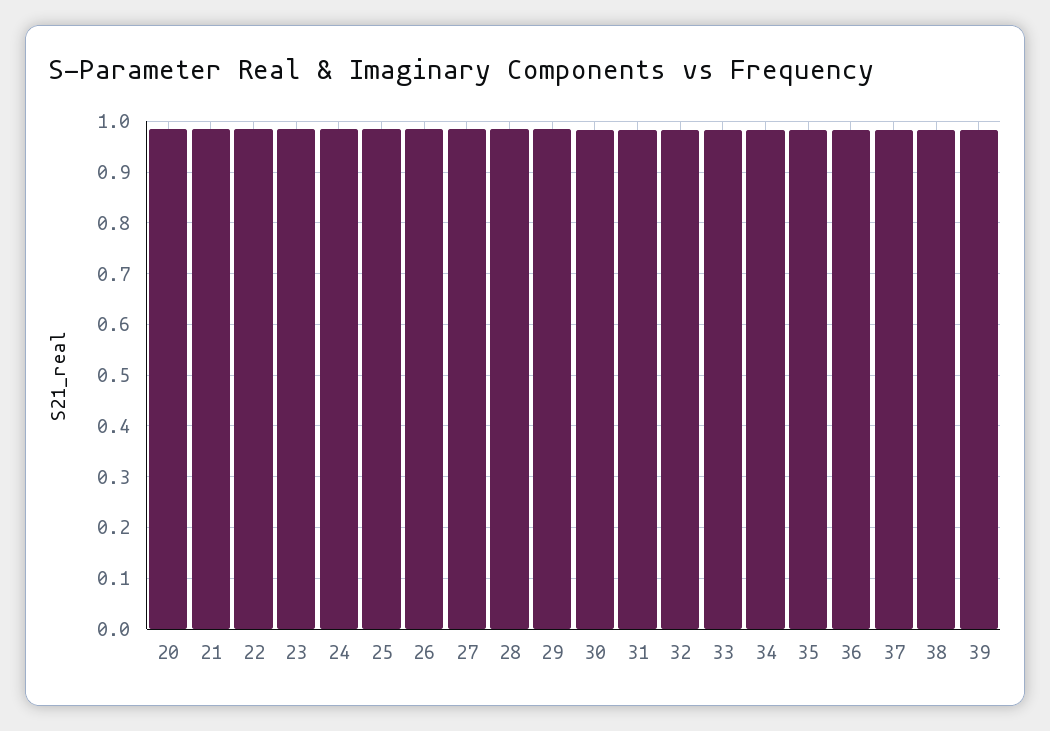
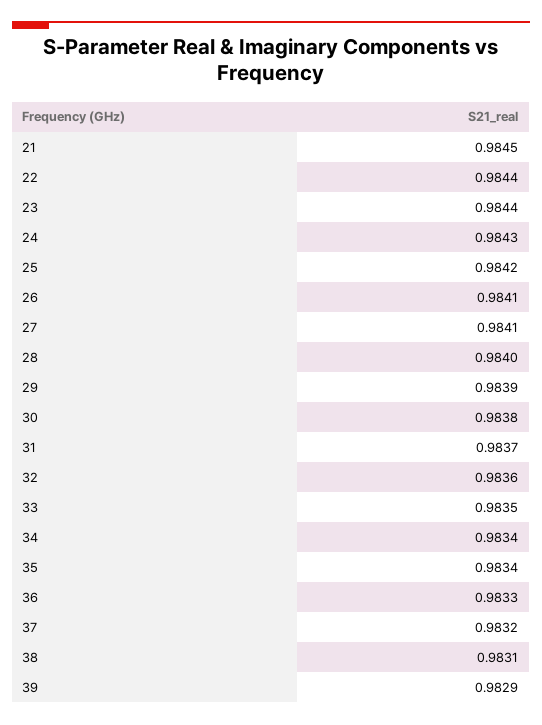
20: 0.98 -> none

